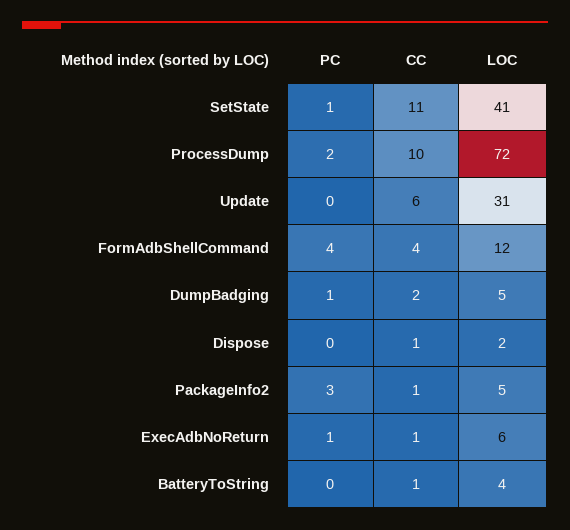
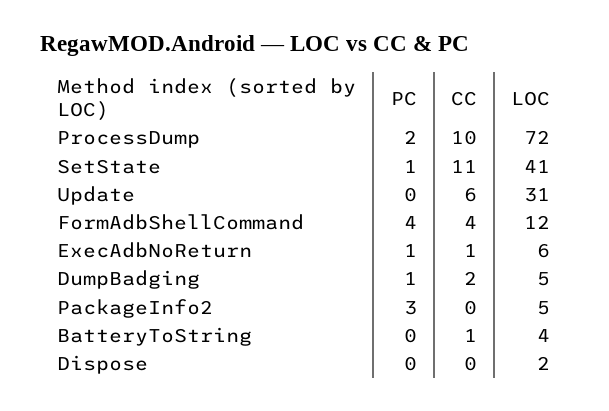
CC, Dispose: 1 -> 0
CC, PackageInfo2: 1 -> 0

